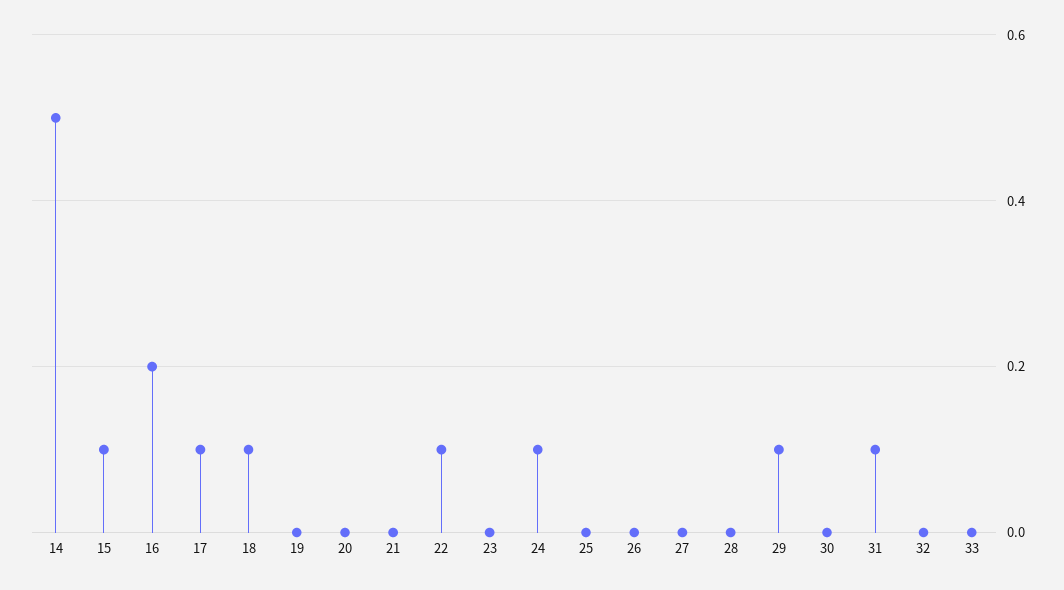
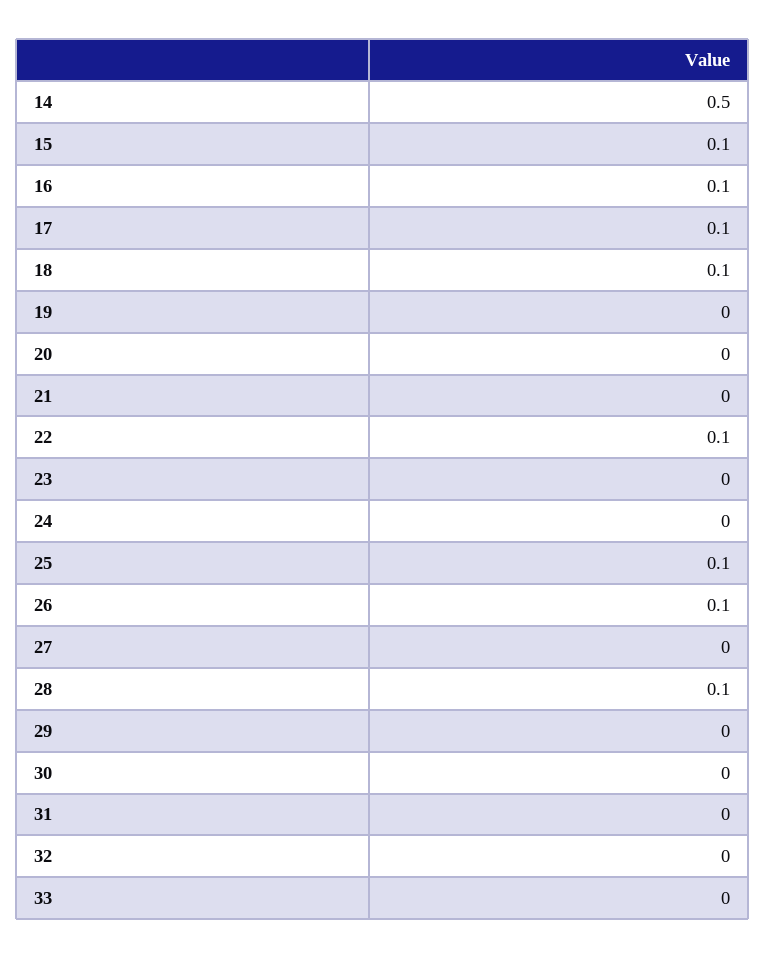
16: 0.2 -> 0.1
24: 0.1 -> 0
25: 0 -> 0.1
26: 0 -> 0.1
28: 0 -> 0.1
29: 0.1 -> 0
31: 0.1 -> 0

